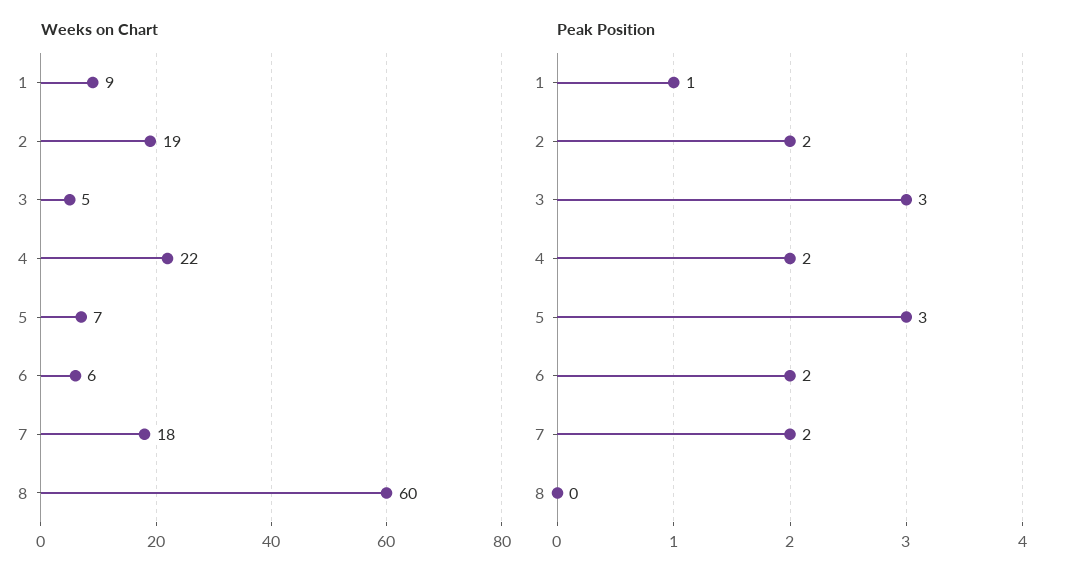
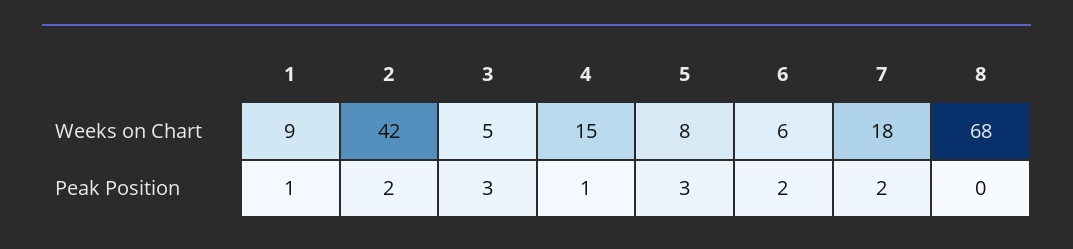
Weeks on Chart, 2: 19 -> 42
Weeks on Chart, 4: 22 -> 15
Weeks on Chart, 5: 7 -> 8
Weeks on Chart, 8: 60 -> 68
Peak Position, 4: 2 -> 1

